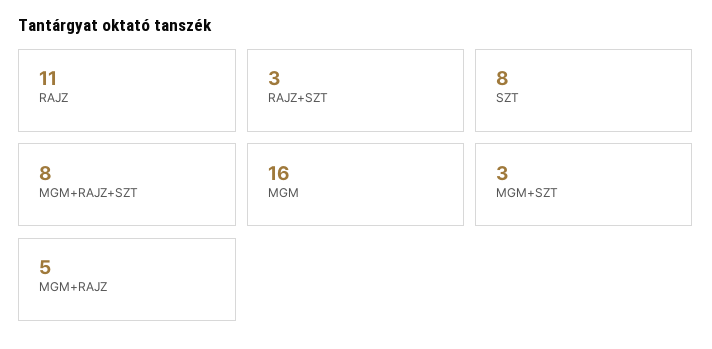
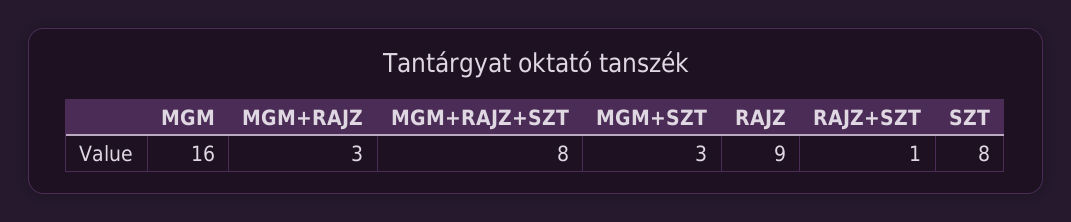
RAJZ: 11 -> 9
RAJZ+SZT: 3 -> 1
MGM+RAJZ: 5 -> 3

